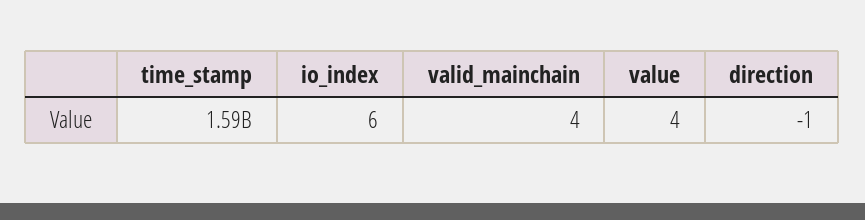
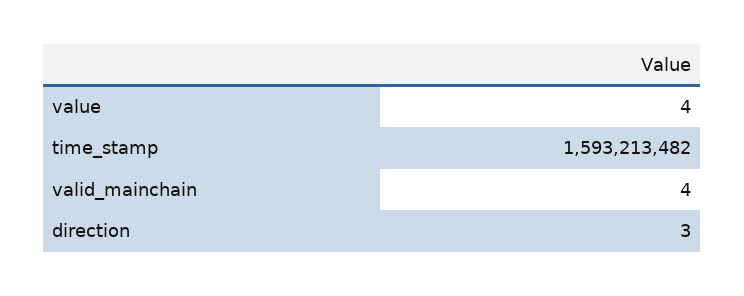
io_index: 6 -> none
direction: -1 -> 3

